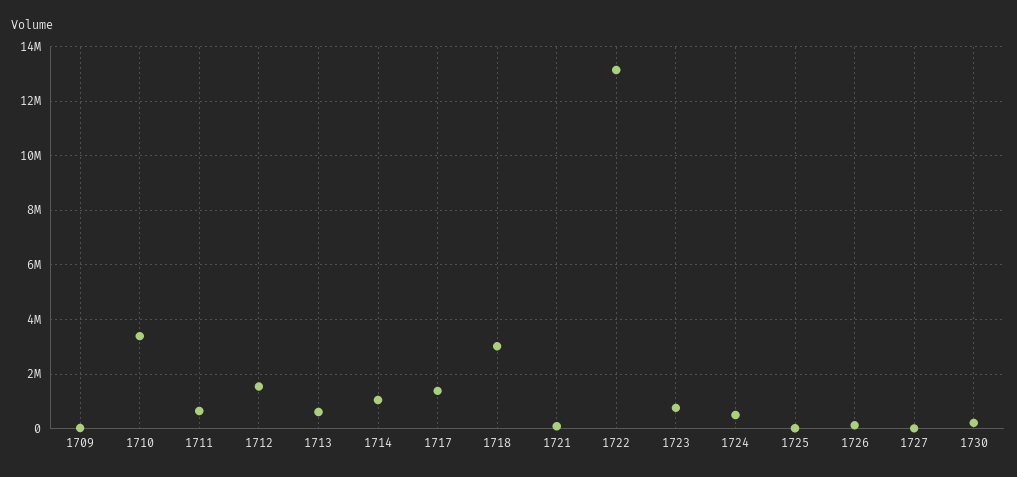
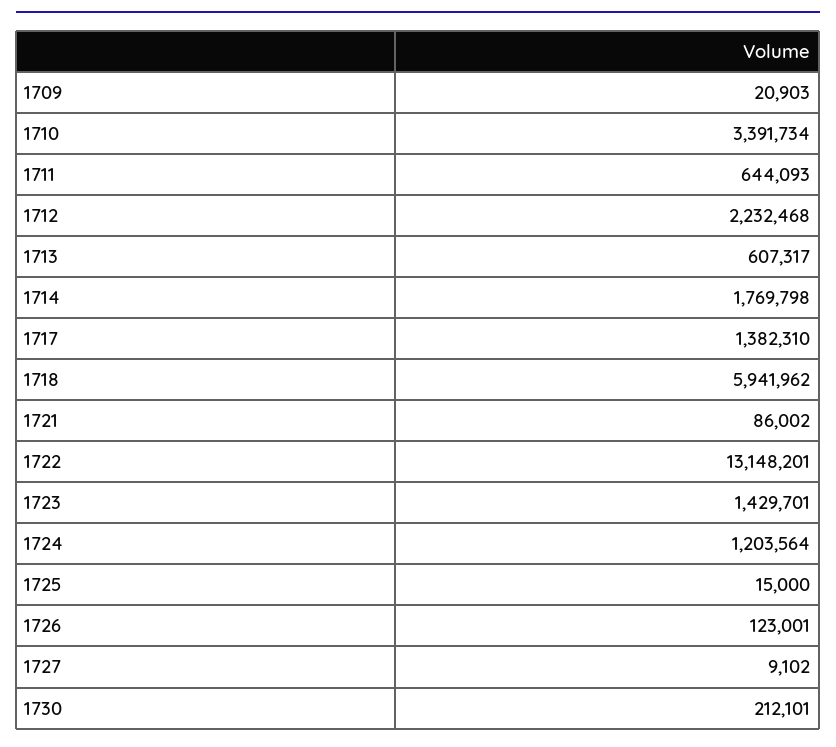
1712: 1500000 -> 2232468
1714: 1000000 -> 1769798
1718: 3000000 -> 5941962
1723: 750000 -> 1429701
1724: 500000 -> 1203564

